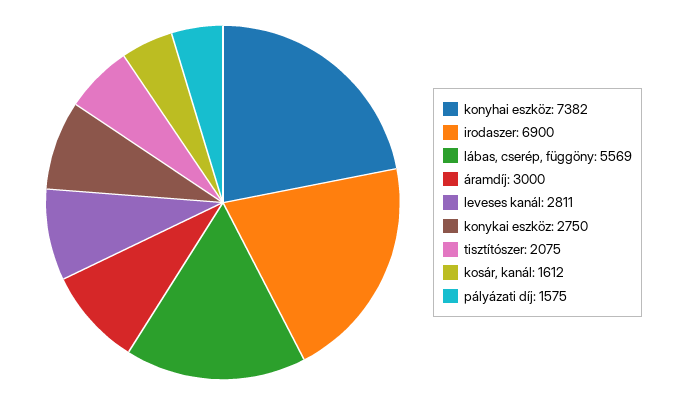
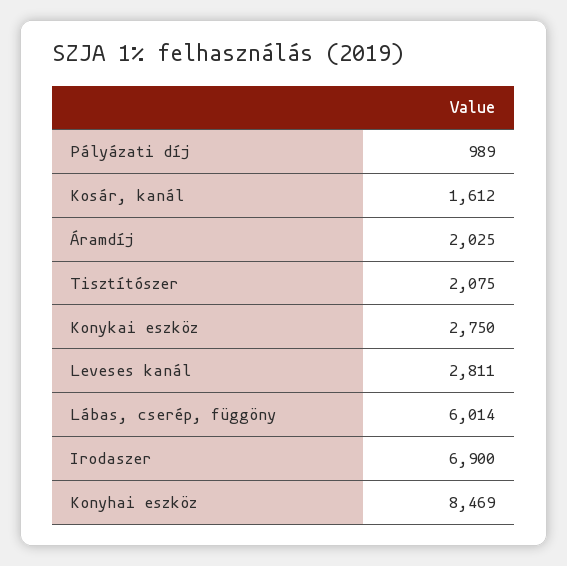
konyhai eszköz: 7382 -> 8469
lábas, cserép, függöny: 5569 -> 6014
áramdíj: 3000 -> 2025
pályázati díj: 1575 -> 989

